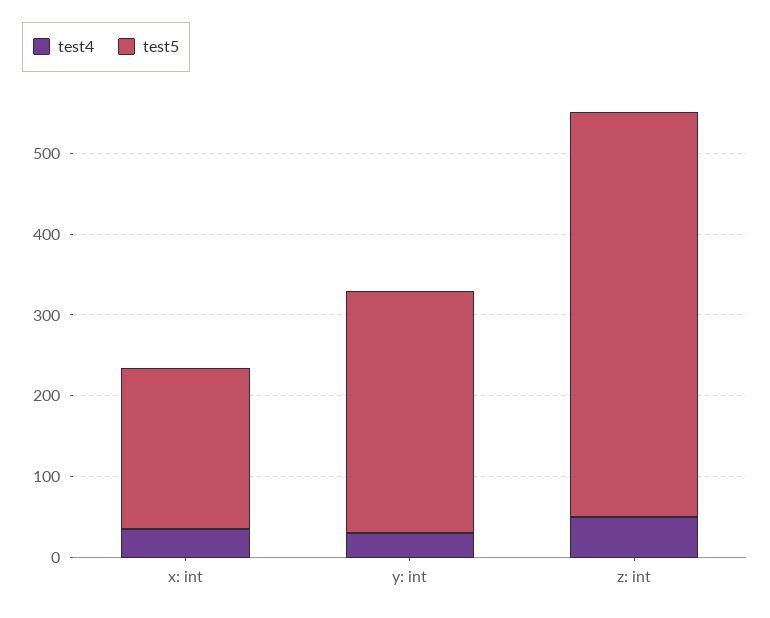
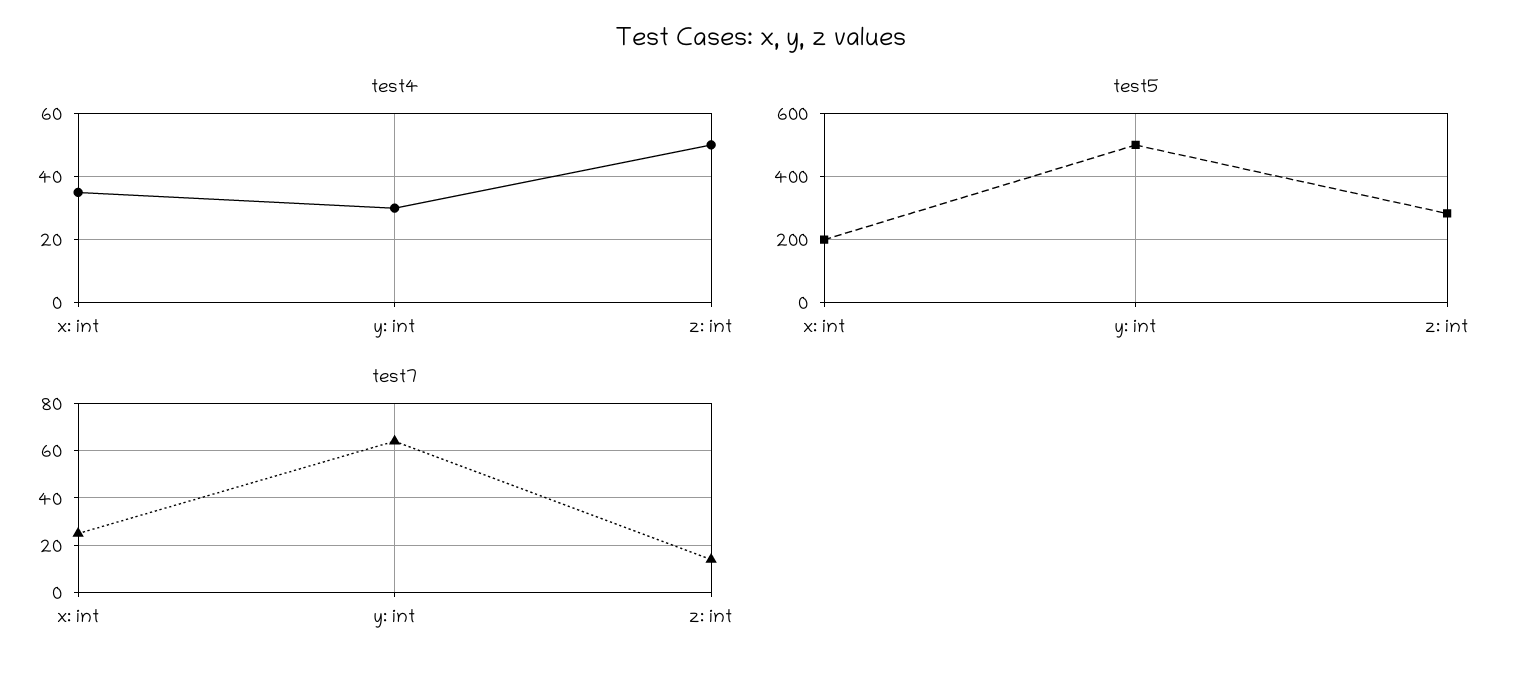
test5, y: int: 300 -> 500
test5, z: int: 500 -> 280
test7, x: int: none -> 25
test7, y: int: none -> 65
test7, z: int: none -> 15

